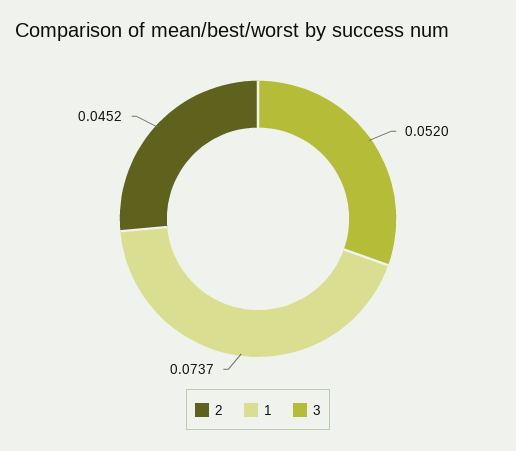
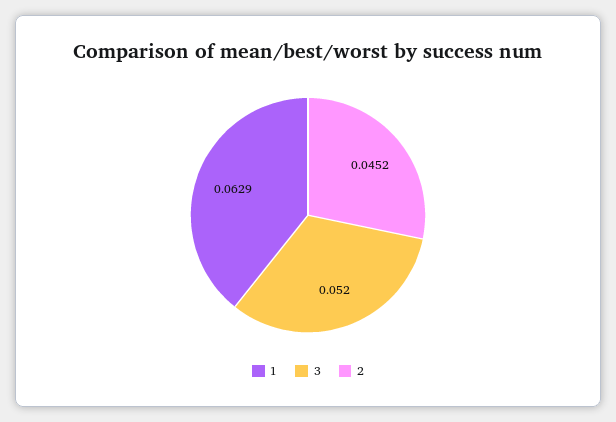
1: 0.0737 -> 0.0629

